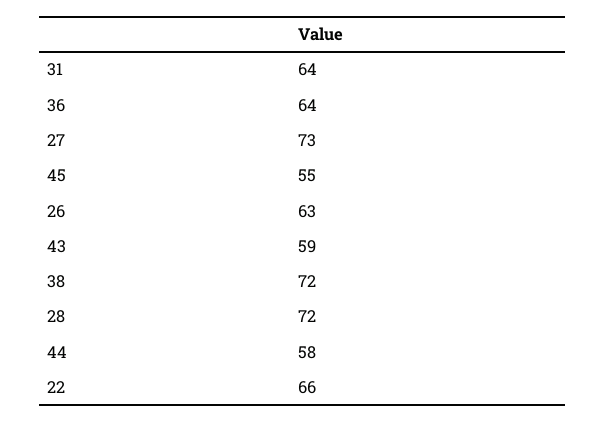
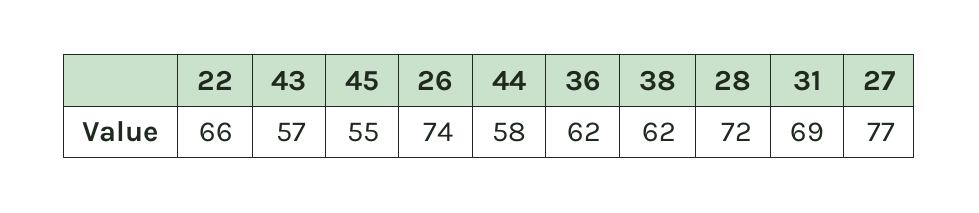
31: 64 -> 69
36: 64 -> 62
27: 73 -> 77
26: 63 -> 74
43: 59 -> 57
38: 72 -> 62

